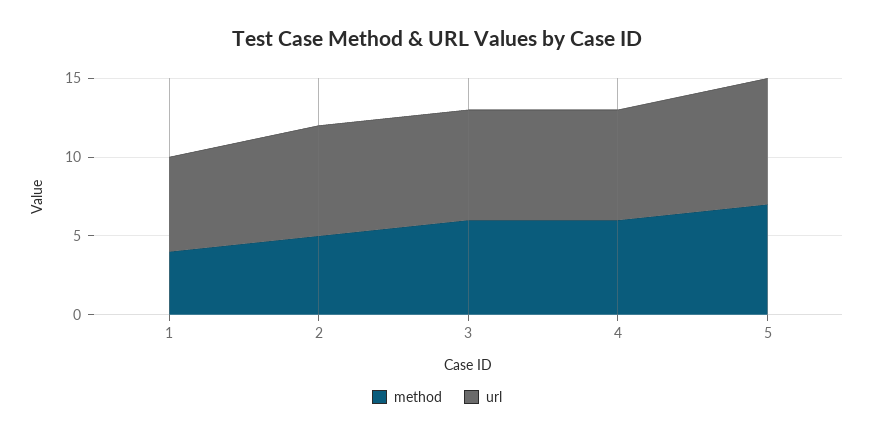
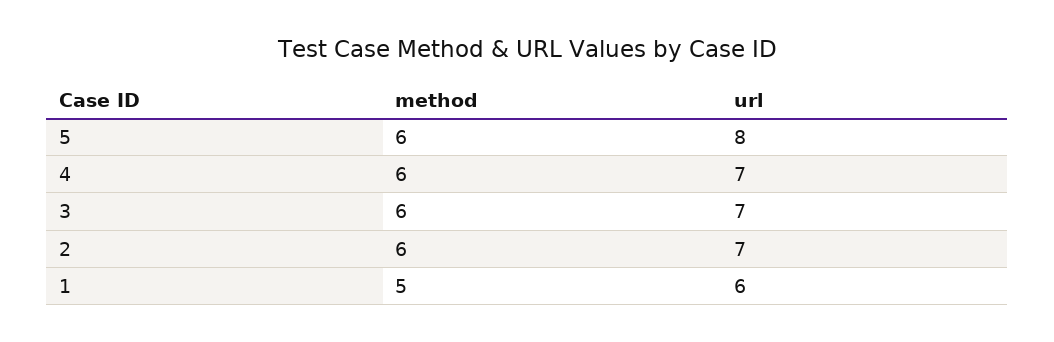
method, 1: 4 -> 5
method, 2: 5 -> 6
method, 5: 7 -> 6

